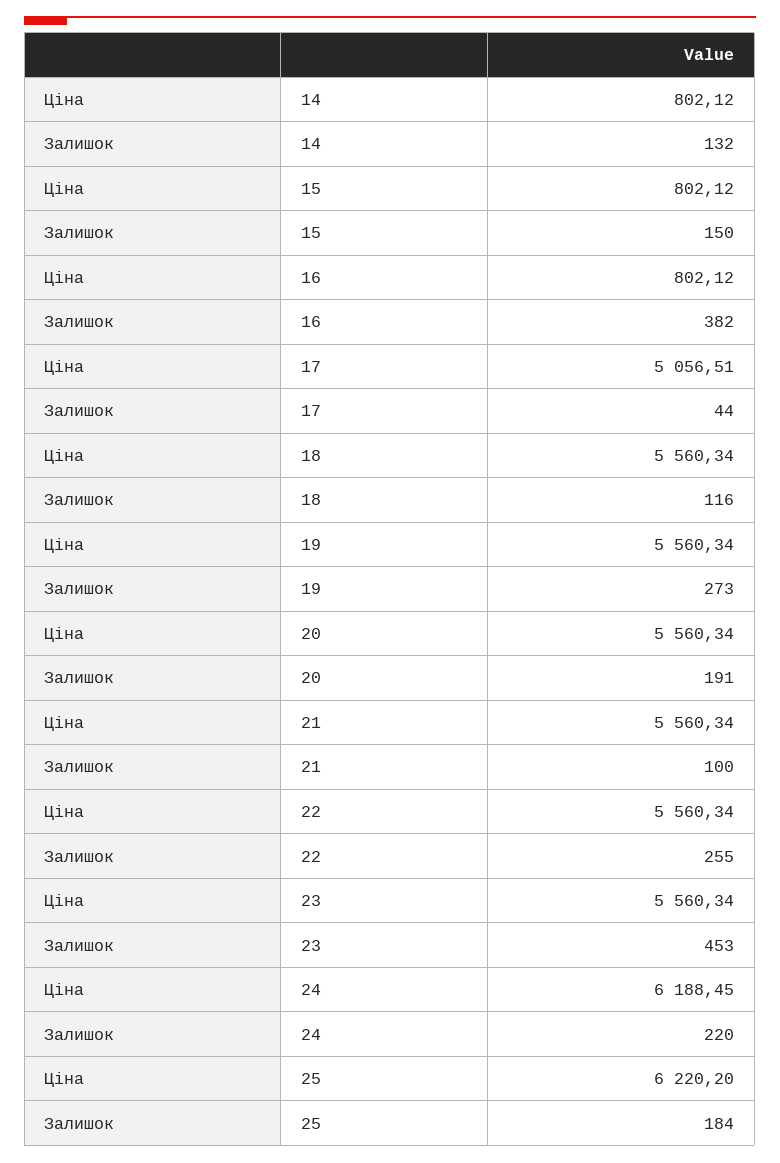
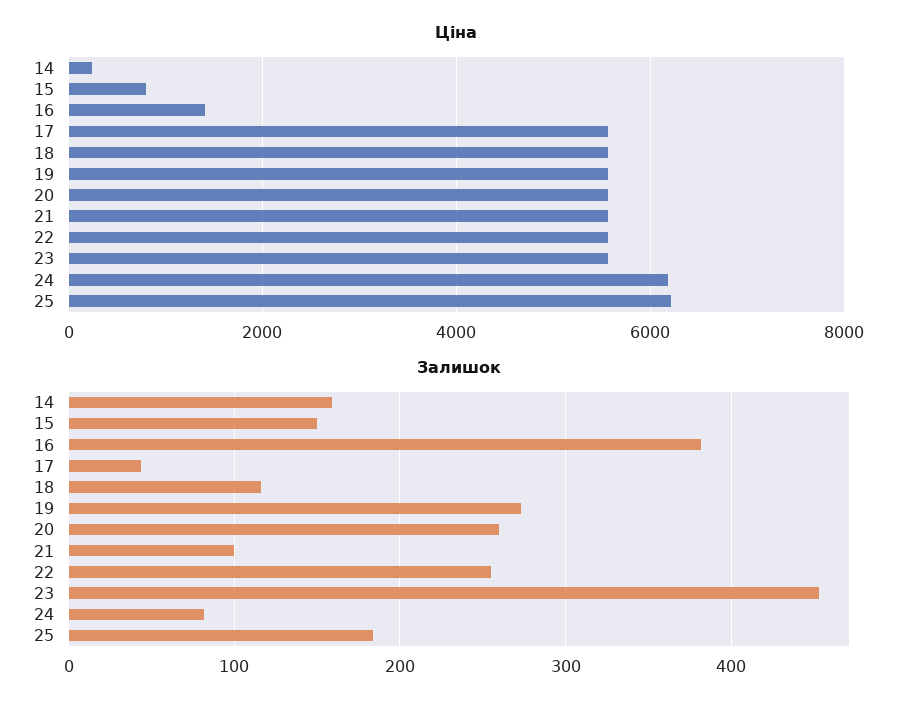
Ціна, 14: 802.12 -> 200
Залишок, 14: 132 -> 160
Ціна, 16: 802.12 -> 1400
Ціна, 17: 5056.51 -> 5600
Залишок, 20: 191 -> 260
Залишок, 24: 220 -> 80

